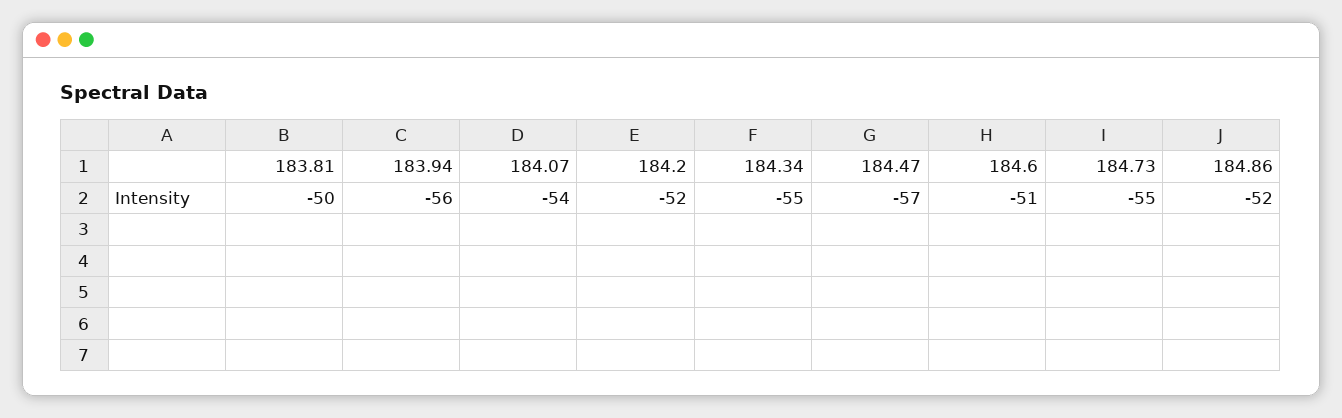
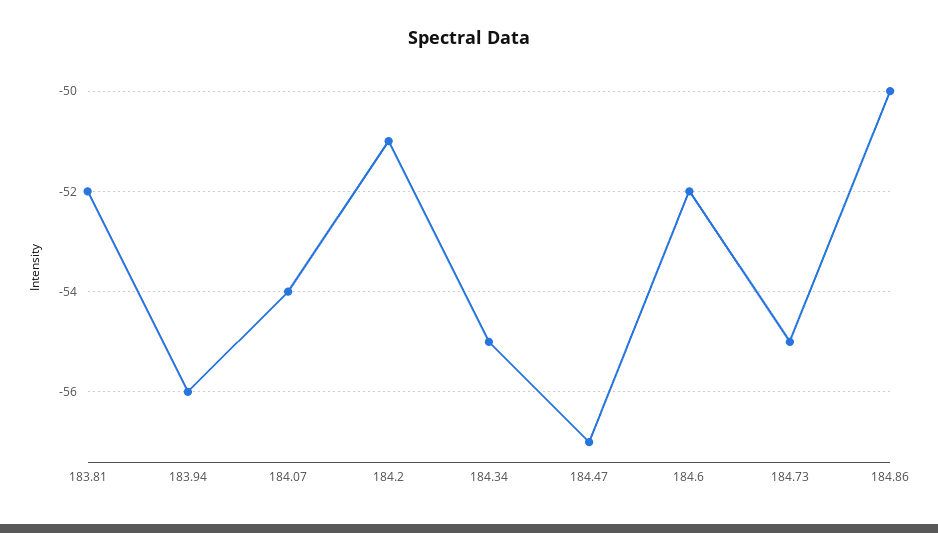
183.81: -50 -> -52
184.2: -52 -> -51
184.6: -51 -> -52
184.86: -52 -> -50

